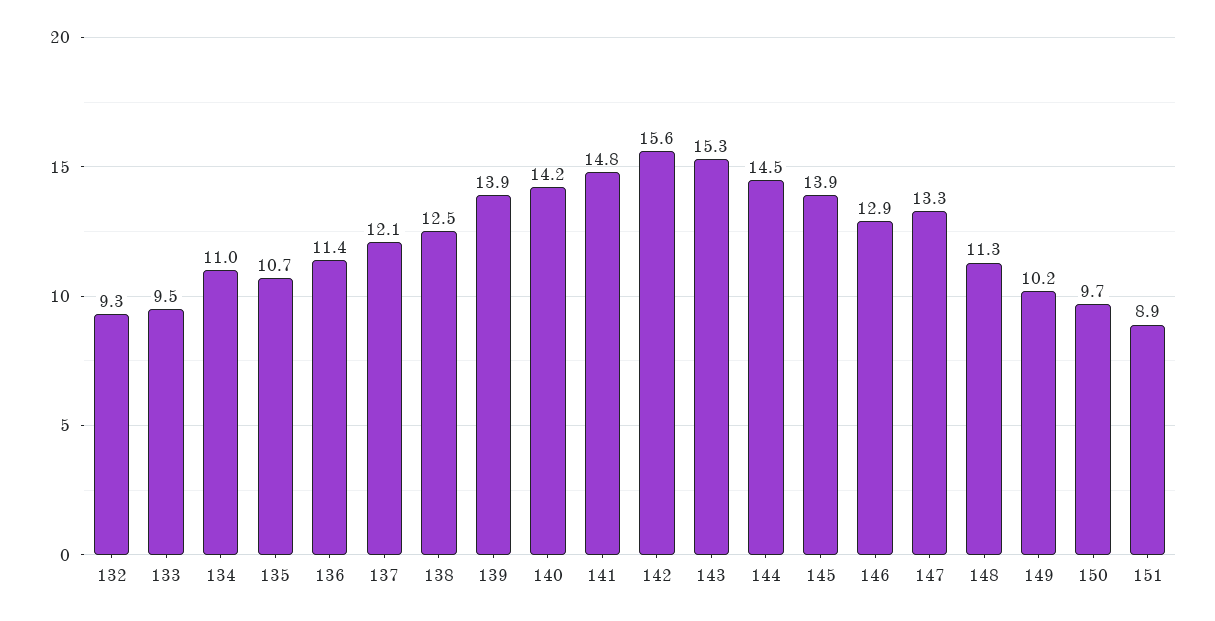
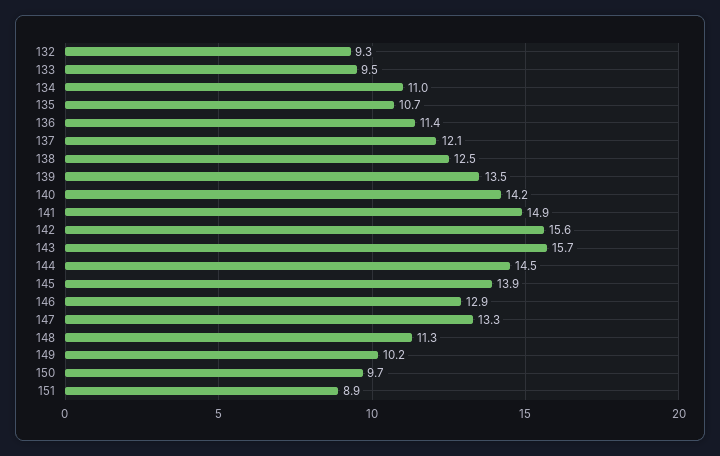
139: 13.9 -> 13.5
141: 14.8 -> 14.9
143: 15.3 -> 15.7

